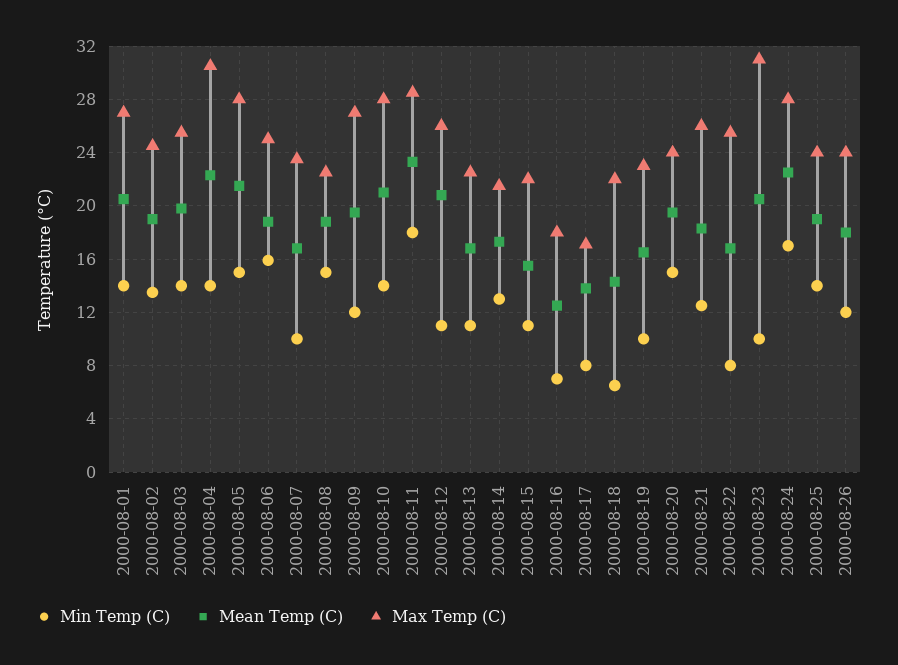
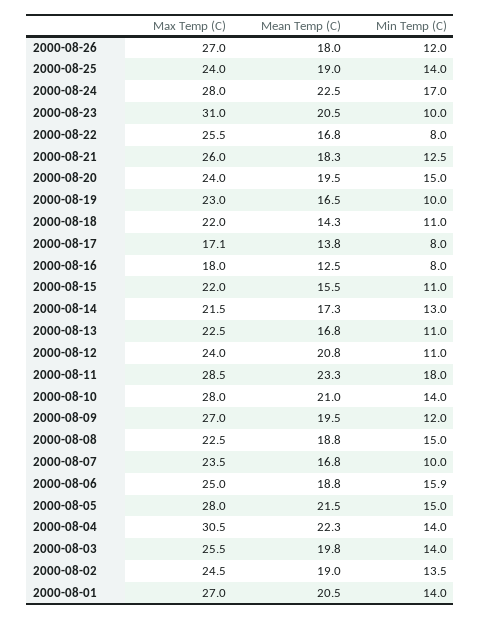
Max Temp (C), 2000-08-12: 26 -> 24
Min Temp (C), 2000-08-16: 7 -> 8
Min Temp (C), 2000-08-18: 6.5 -> 11
Max Temp (C), 2000-08-26: 24 -> 27

